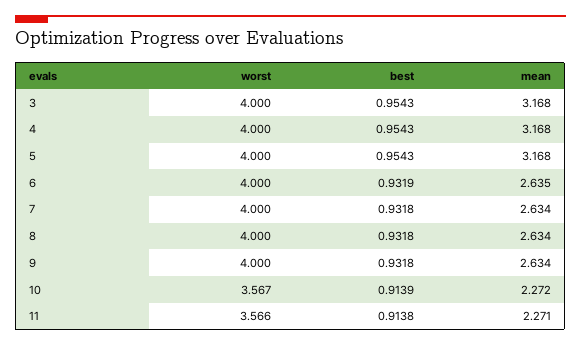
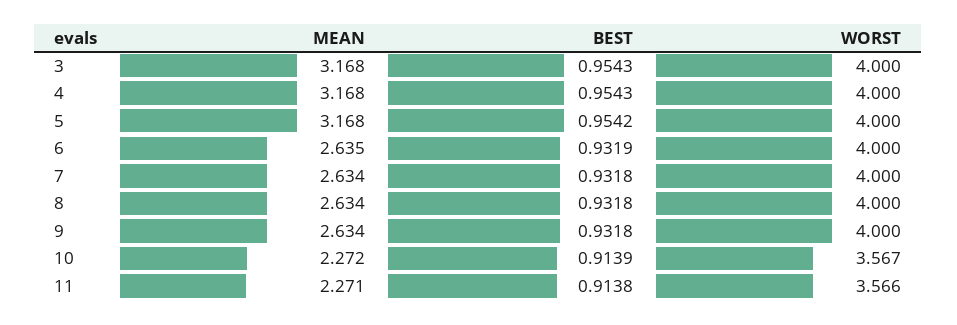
best, 5: 0.9543 -> 0.9542

